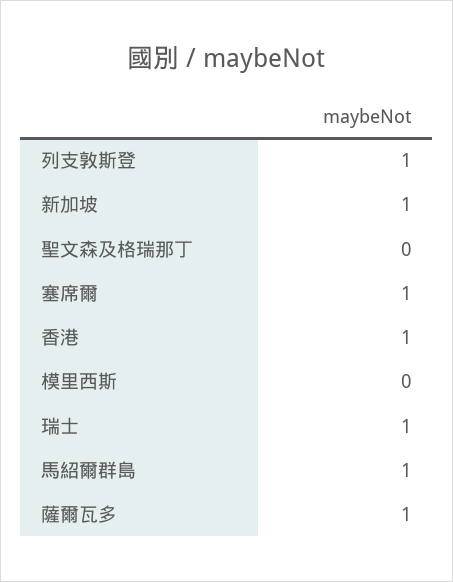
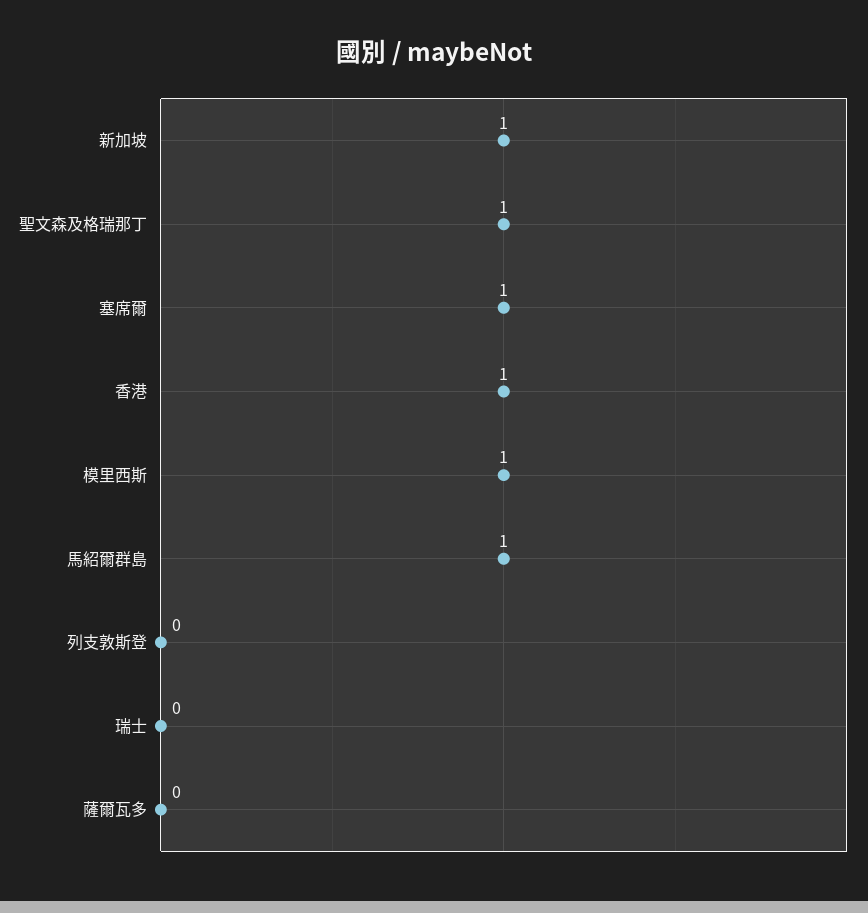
列支敦斯登: 1 -> 0
聖文森及格瑞那丁: 0 -> 1
模里西斯: 0 -> 1
瑞士: 1 -> 0
薩爾瓦多: 1 -> 0

